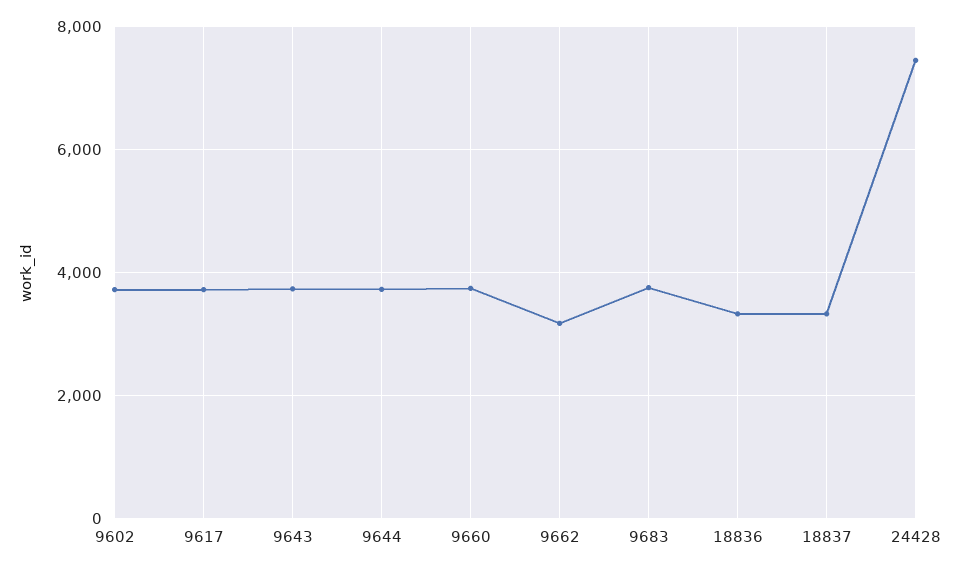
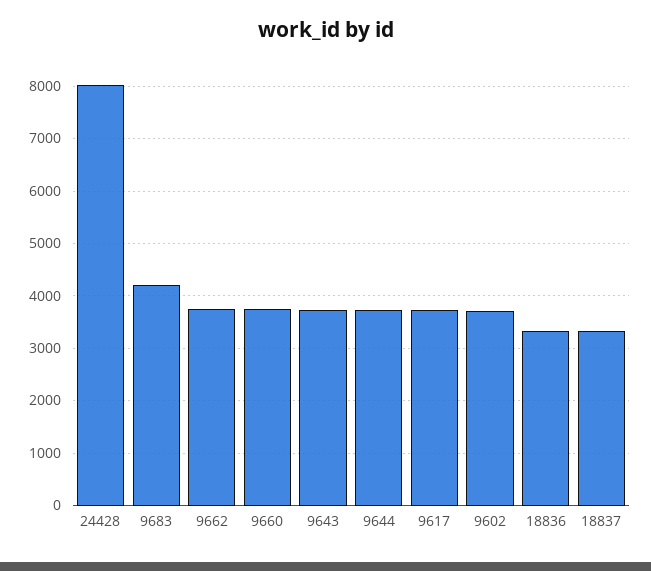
9662: 3200 -> 3800
9683: 3800 -> 4200
24428: 7400 -> 8000

